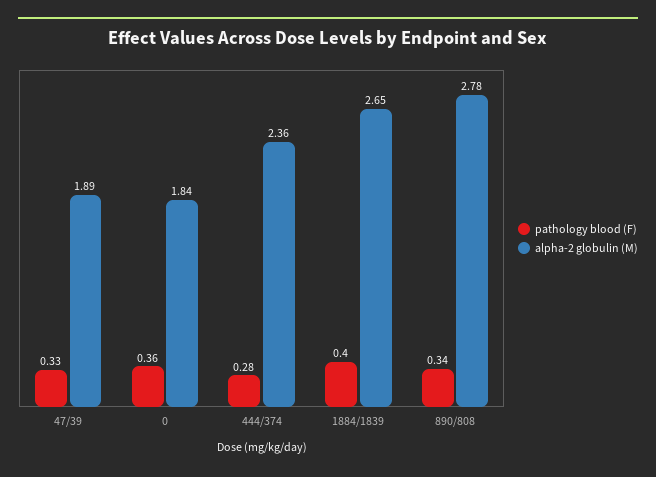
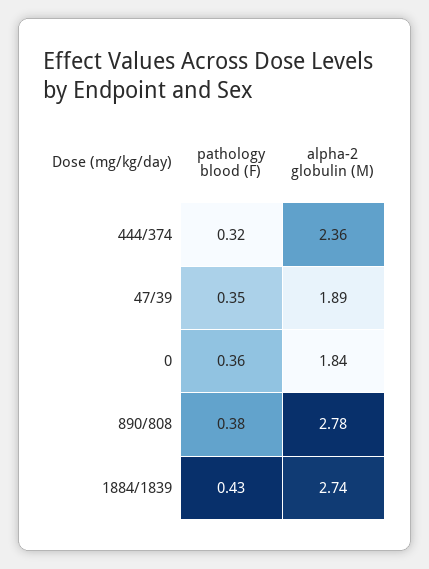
pathology blood (F), 47/39: 0.33 -> 0.35
pathology blood (F), 444/374: 0.28 -> 0.32
pathology blood (F), 1884/1839: 0.4 -> 0.43
alpha-2 globulin (M), 1884/1839: 2.65 -> 2.74
pathology blood (F), 890/808: 0.34 -> 0.38

